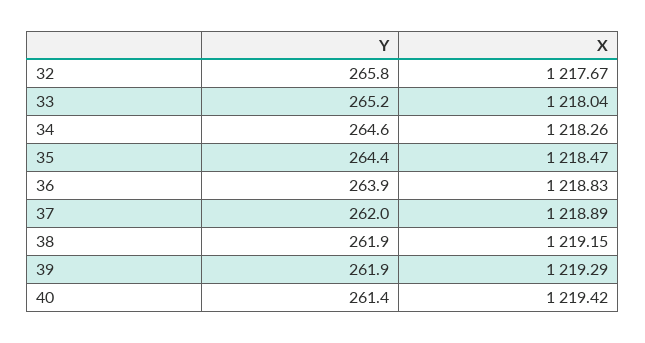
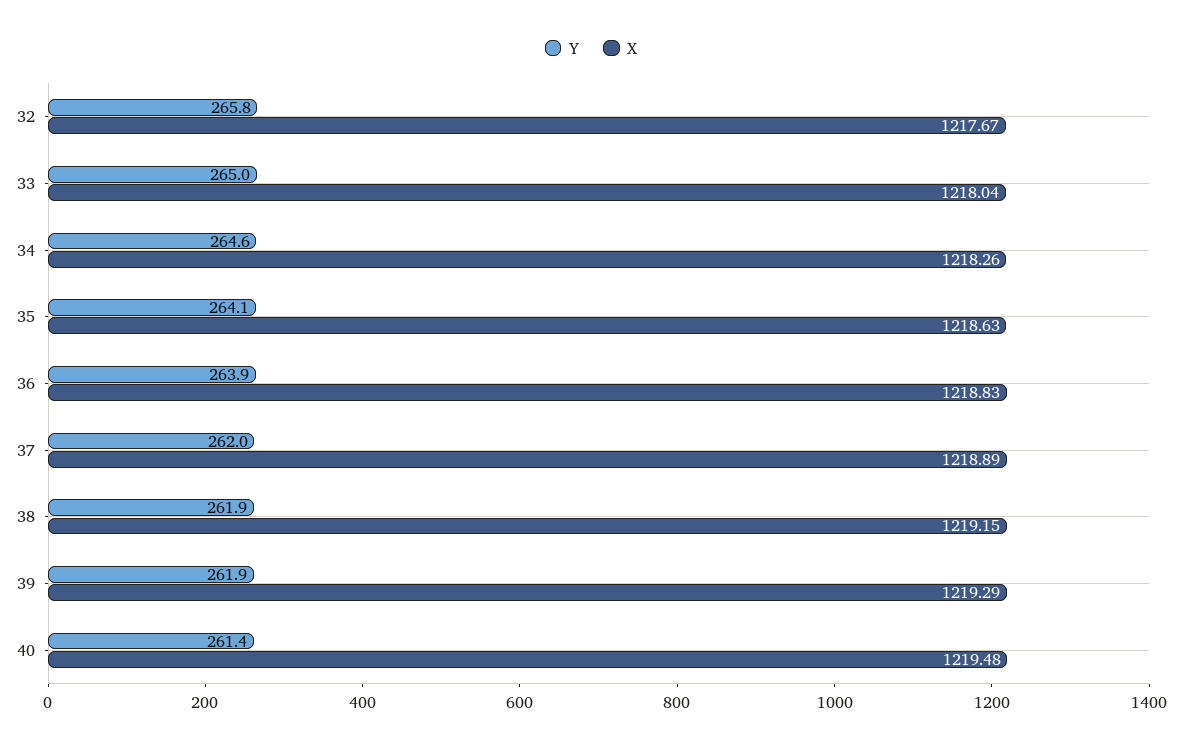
Y, 33: 265.2 -> 265
Y, 35: 264.4 -> 264.1
X, 35: 1218.47 -> 1218.63
X, 40: 1219.42 -> 1219.48

